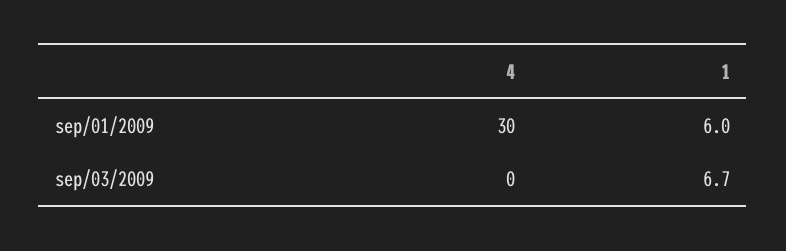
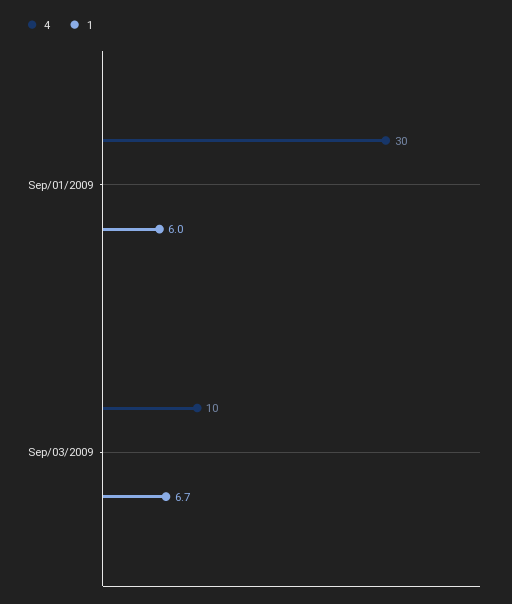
4, sep/03/2009: 0 -> 10

